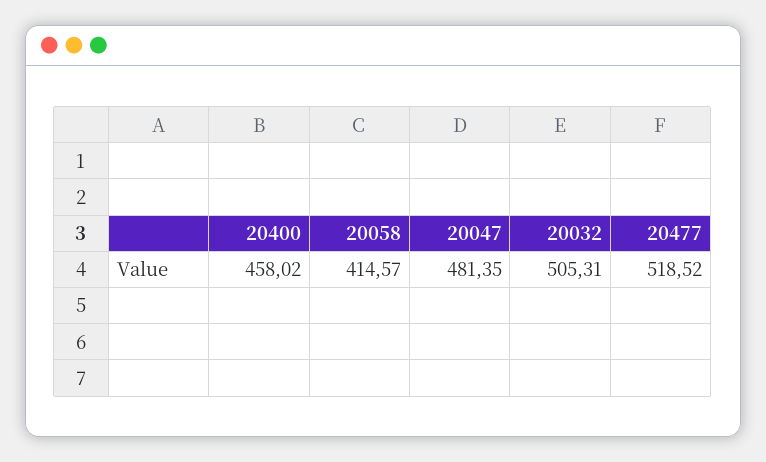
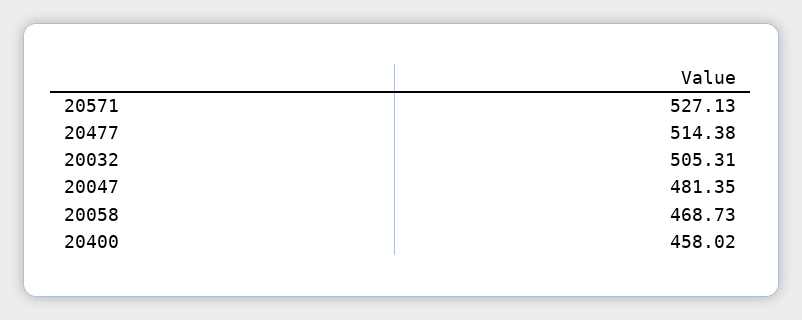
20058: 414.57 -> 468.73
20477: 518.52 -> 514.38
20571: none -> 527.13

